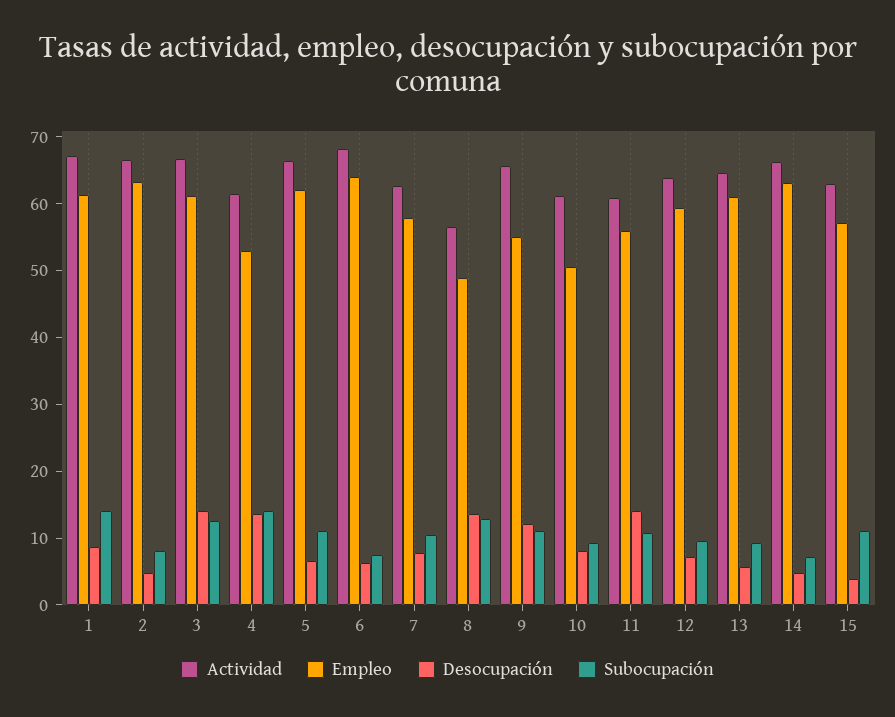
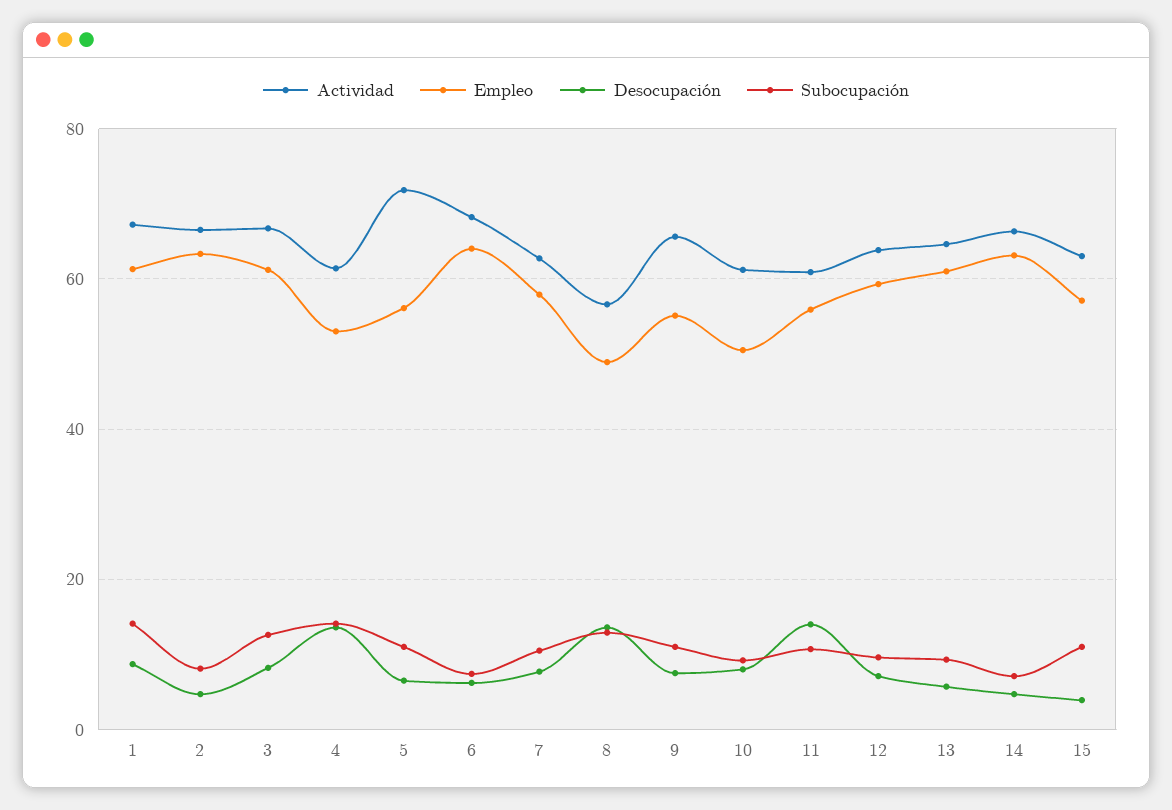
Desocupación, 3: 14 -> 8
Actividad, 5: 66 -> 72
Empleo, 5: 62 -> 56
Desocupación, 9: 12 -> 8

